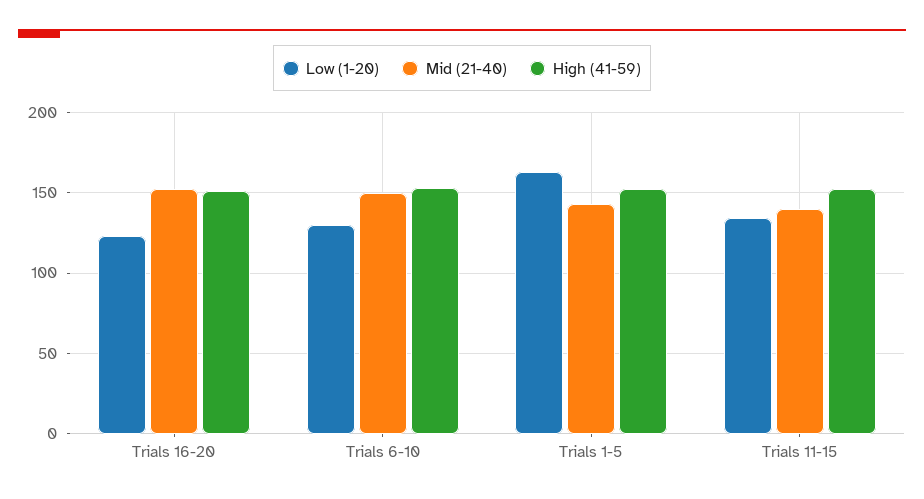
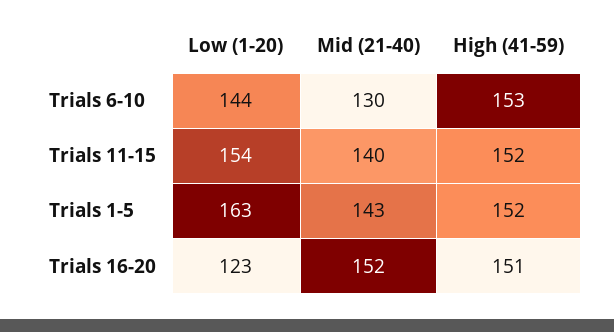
Low (1-20), Trials 6-10: 130 -> 144
Mid (21-40), Trials 6-10: 150 -> 130
Low (1-20), Trials 11-15: 135 -> 154

